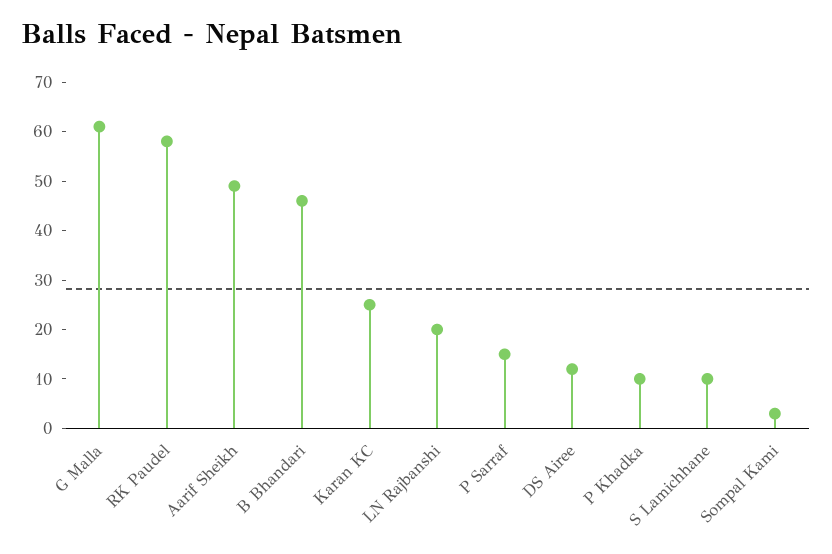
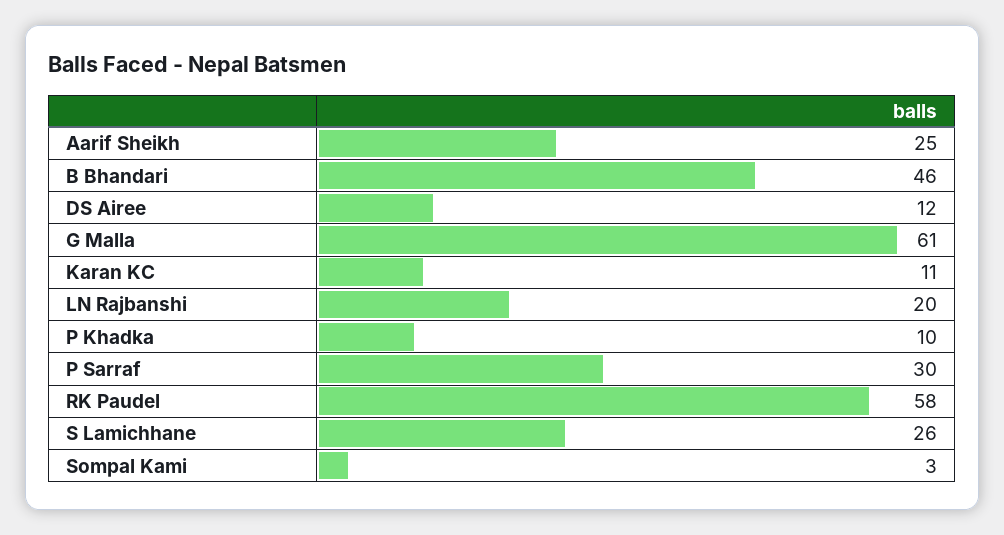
Aarif Sheikh: 50 -> 25
Karan KC: 25 -> 11
P Sarraf: 15 -> 30
S Lamichhane: 10 -> 26

